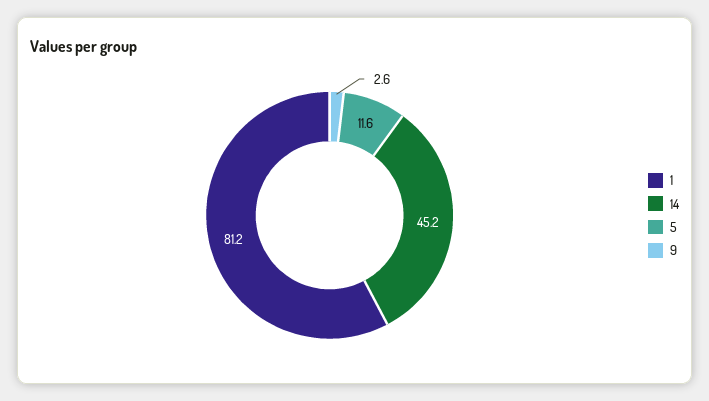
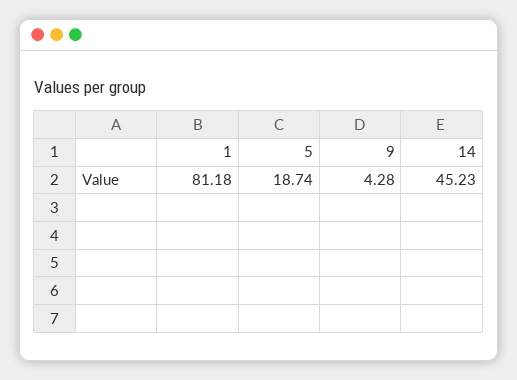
5: 11.6 -> 18.74
9: 2.6 -> 4.28

